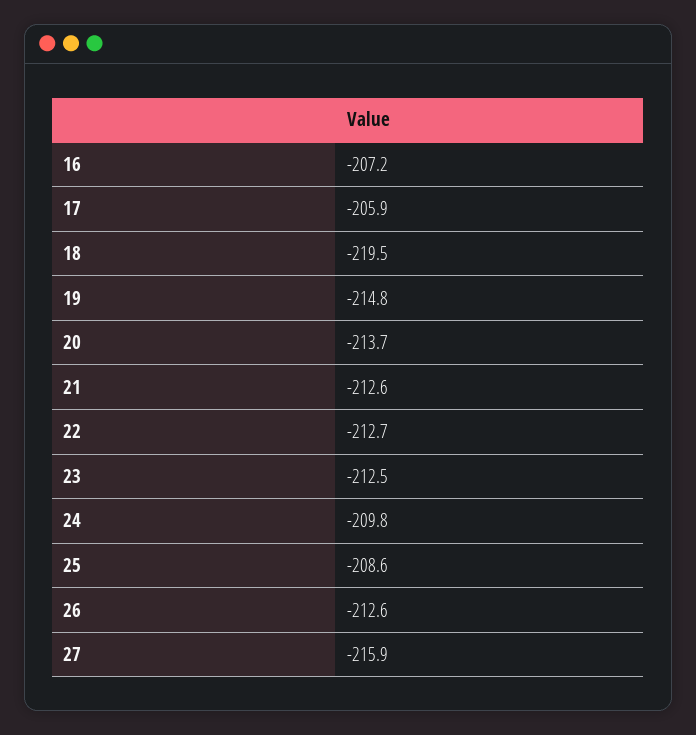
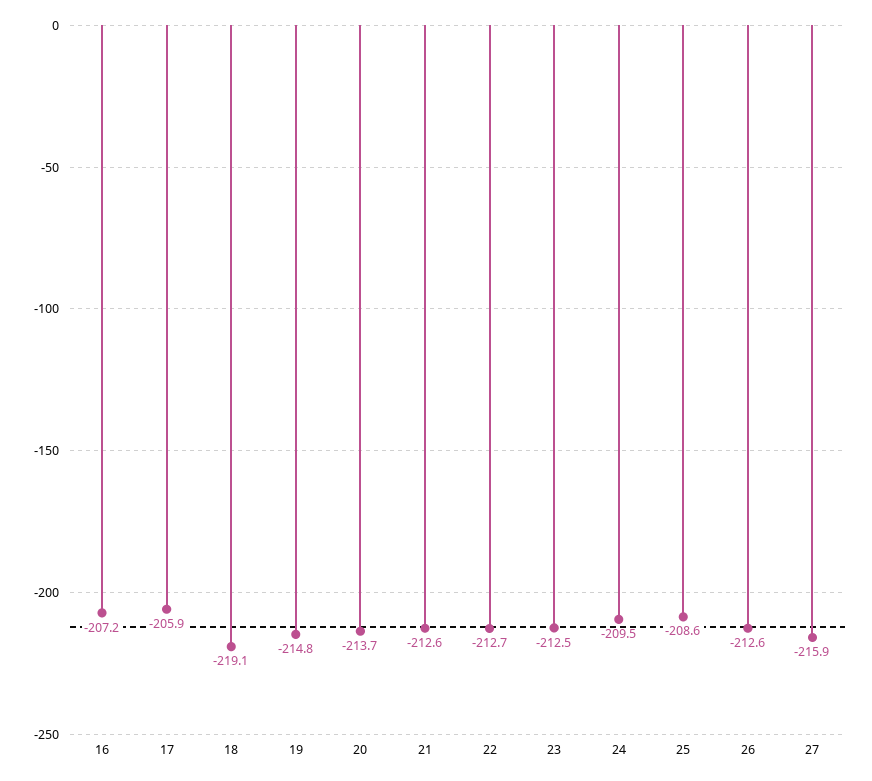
18: -219.5 -> -219.1
24: -209.8 -> -209.5

